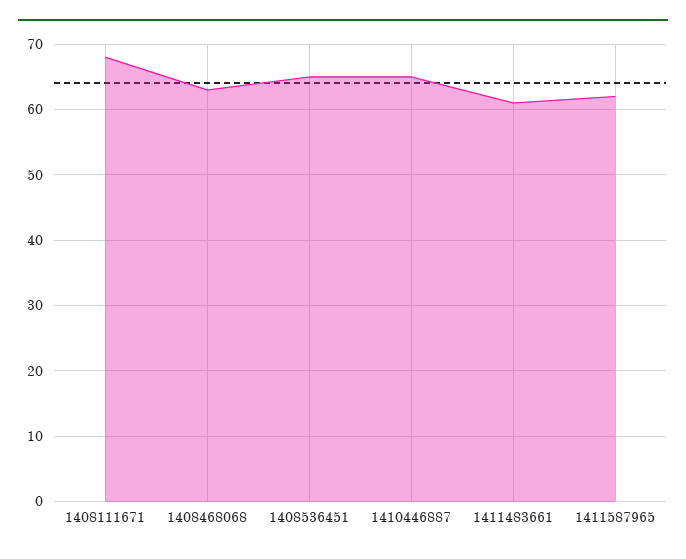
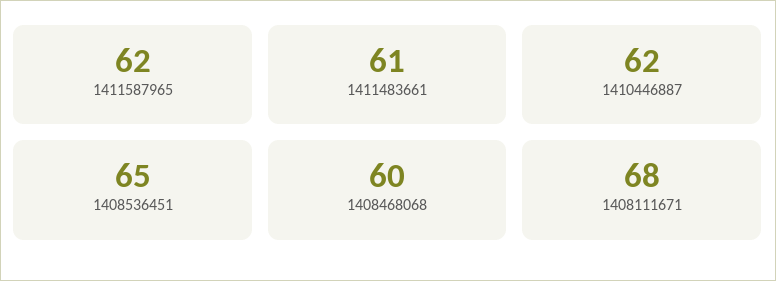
1408468068: 63 -> 60
1410446887: 65 -> 62

